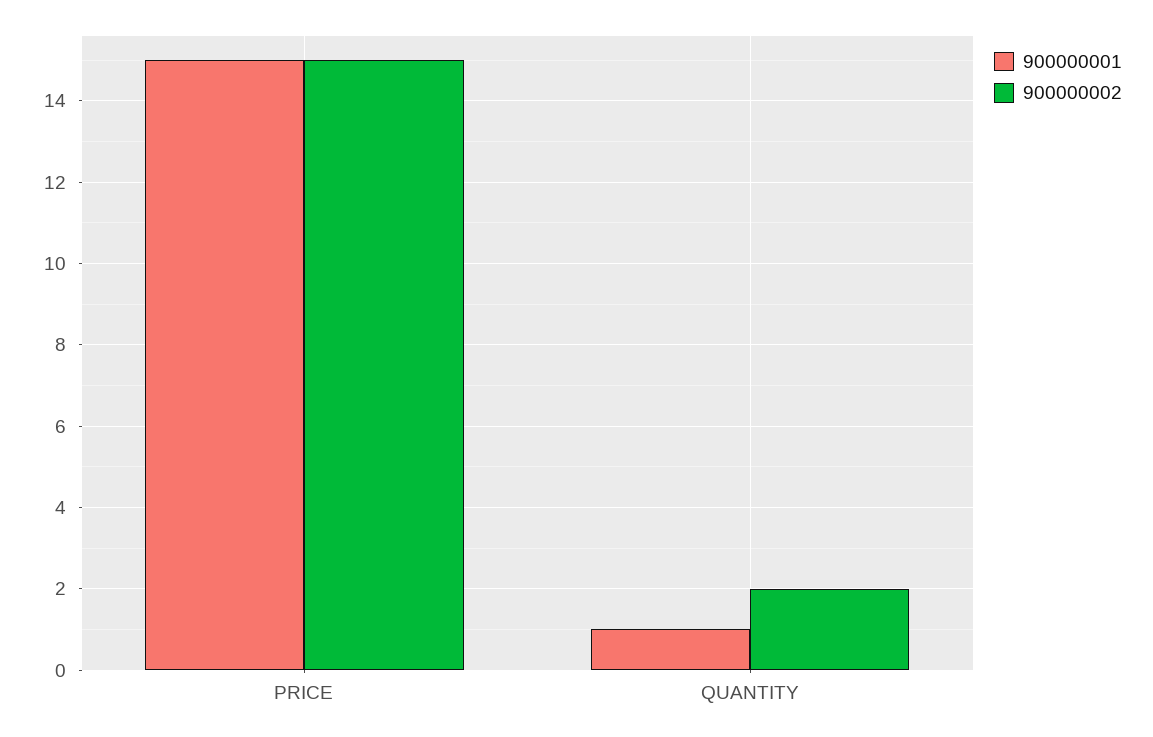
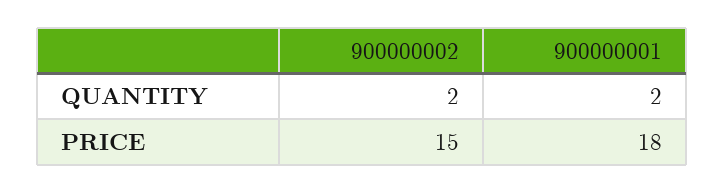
900000001, PRICE: 15 -> 18
900000001, QUANTITY: 1 -> 2

